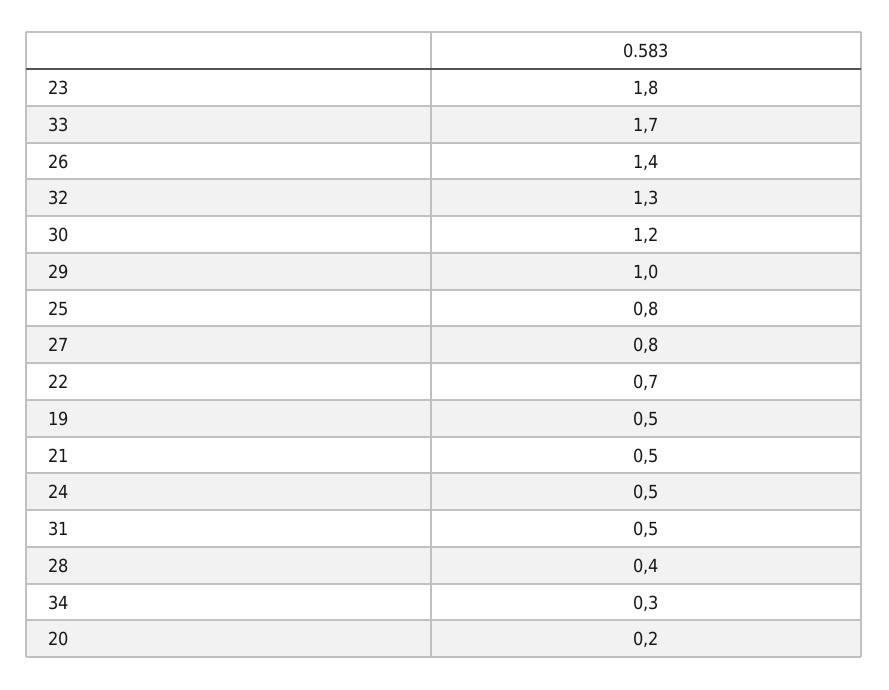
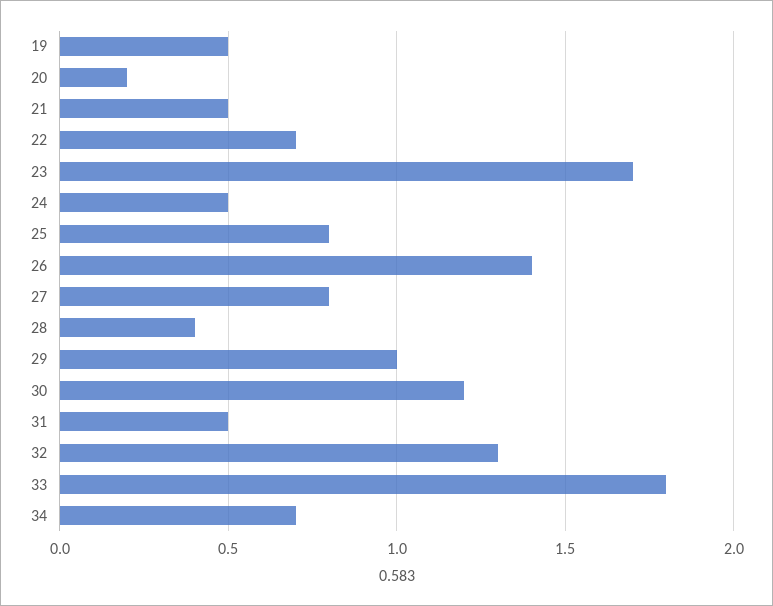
23: 1.8 -> 1.7
33: 1.7 -> 1.8
34: 0.3 -> 0.7

